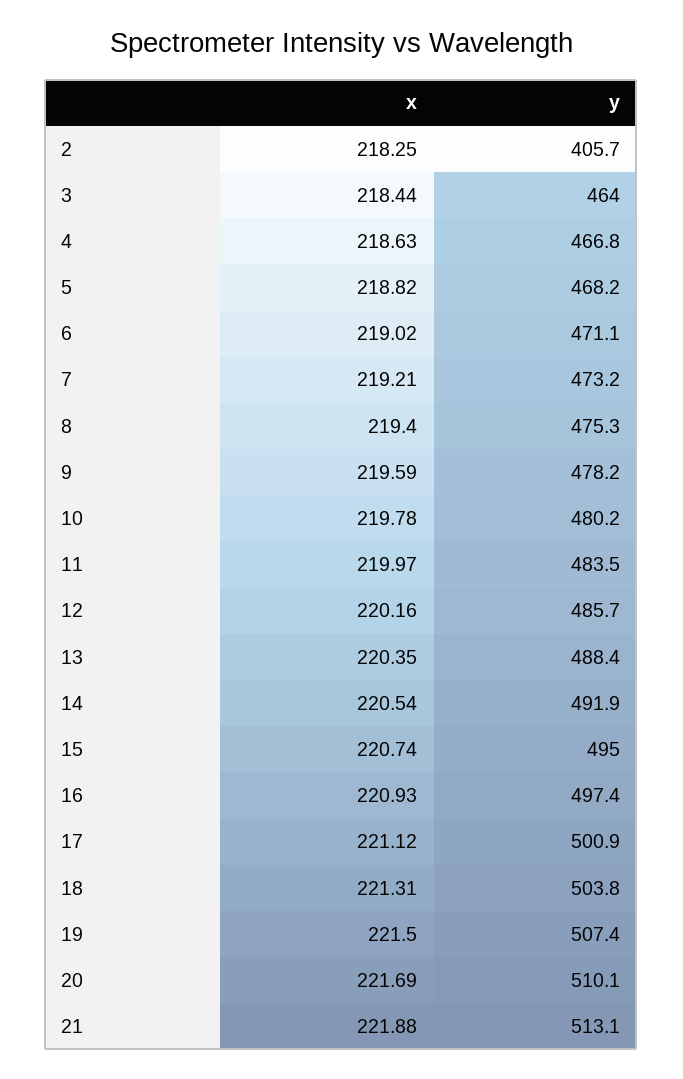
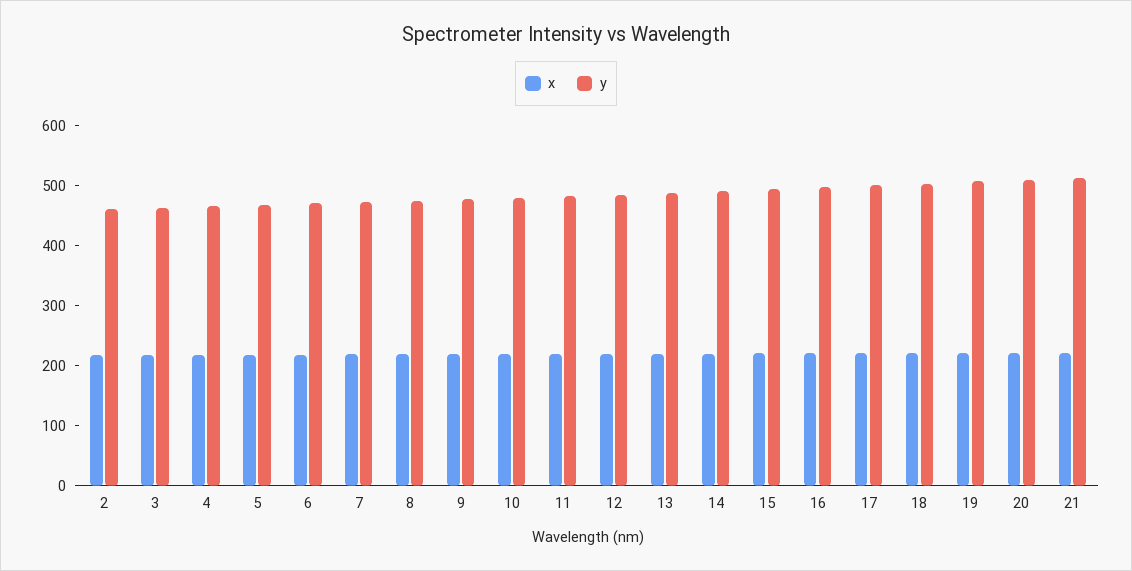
y, 2: 405.7 -> 460

